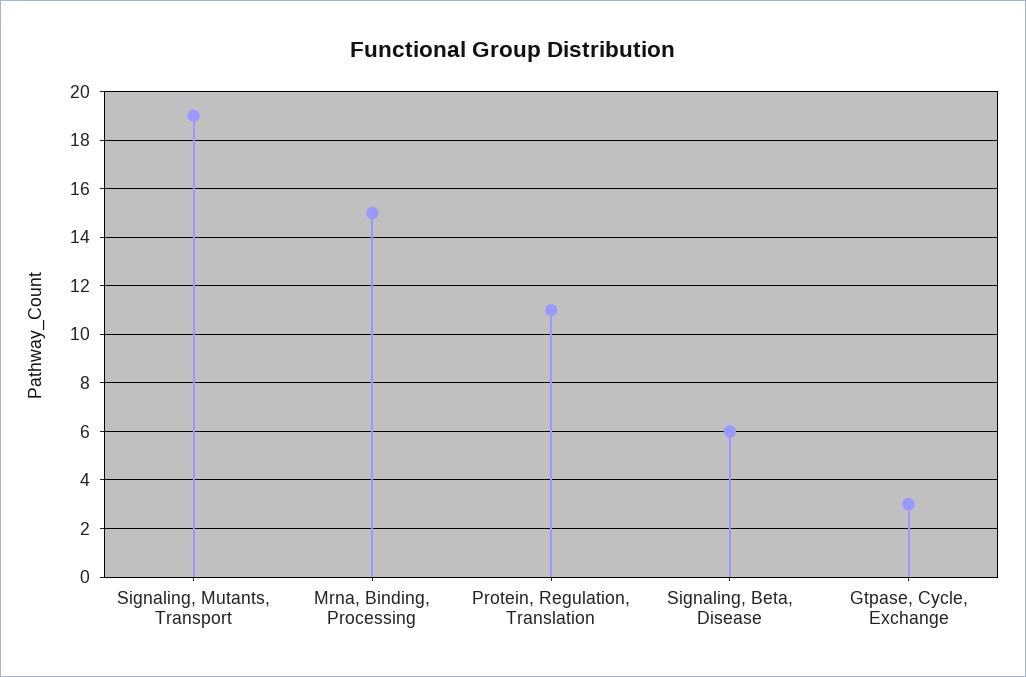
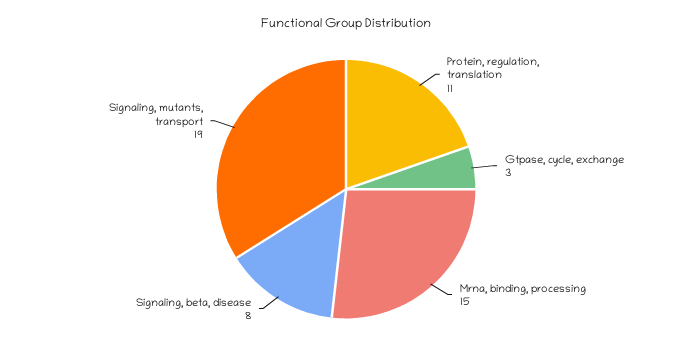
Signaling, Beta, Disease: 6 -> 8

